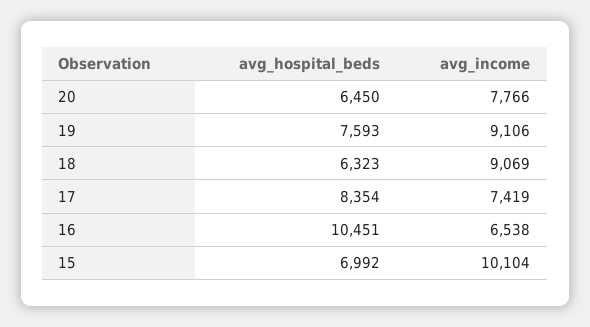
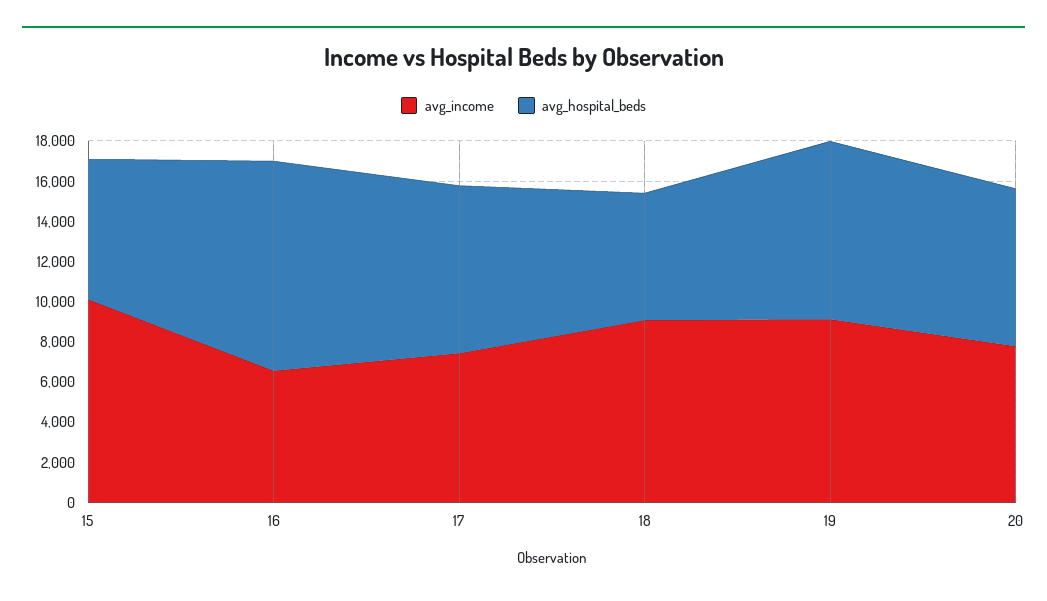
avg_hospital_beds, 20: 6450 -> 8000
avg_hospital_beds, 19: 7593 -> 9000

